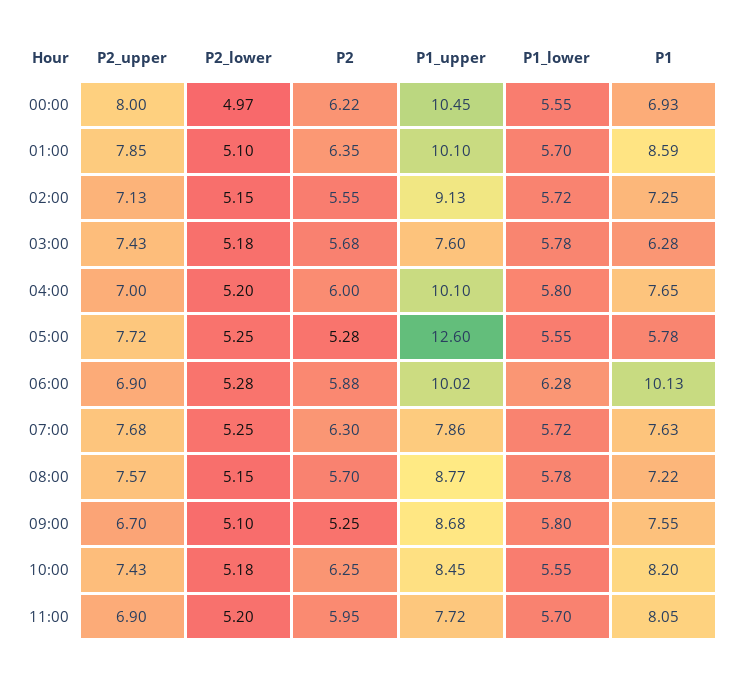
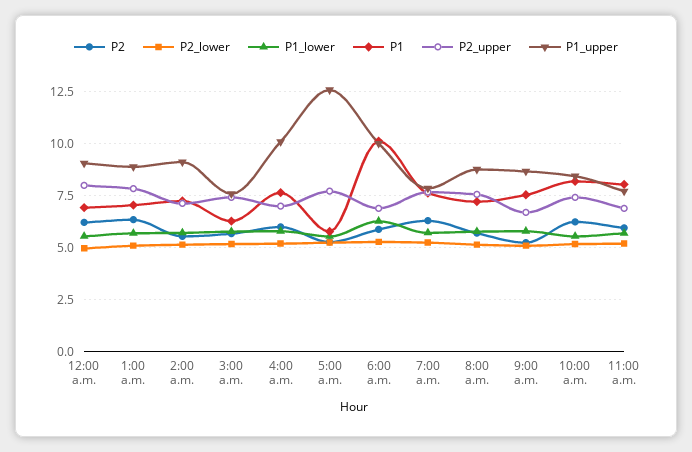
P1_upper, 00:00: 10.45 -> 9
P1_upper, 01:00: 10.1 -> 9
P1, 01:00: 8.59 -> 7

